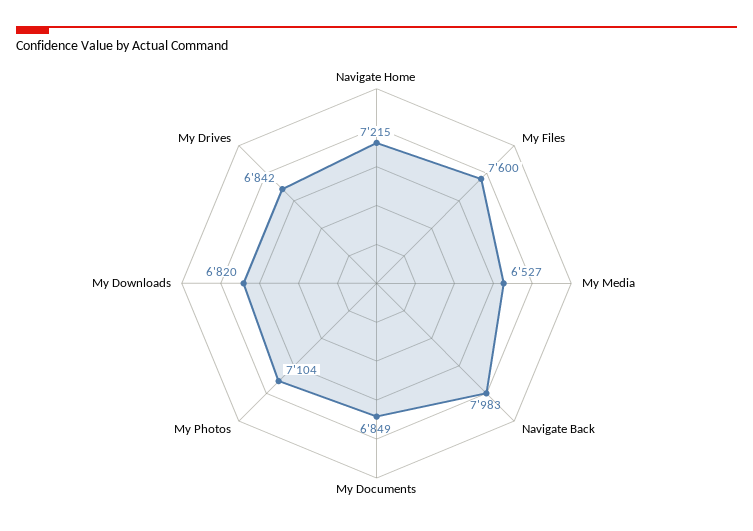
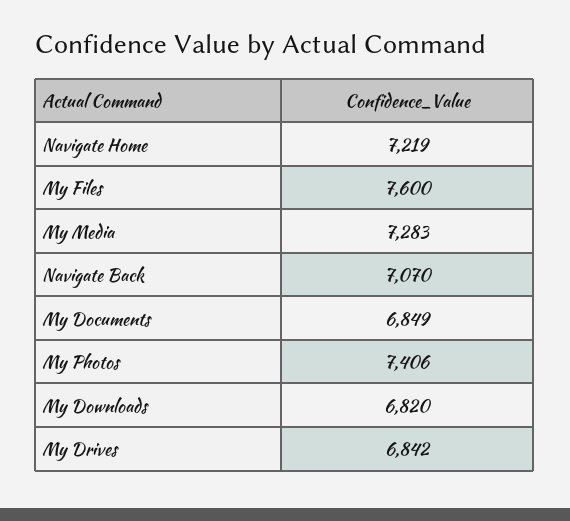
Navigate Home: 7215 -> 7219
My Media: 6527 -> 7283
Navigate Back: 7983 -> 7070
My Photos: 7104 -> 7406

